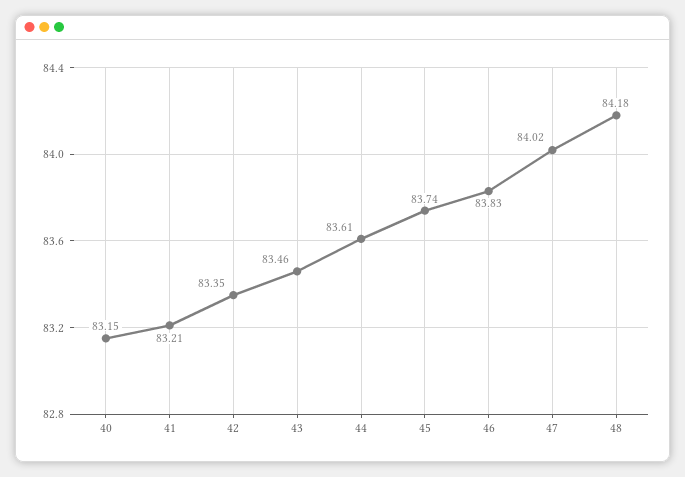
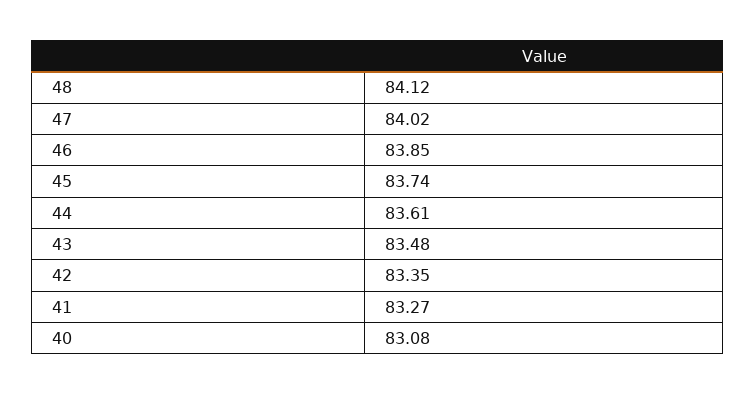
40: 83.15 -> 83.08
41: 83.21 -> 83.27
43: 83.46 -> 83.48
46: 83.83 -> 83.85
48: 84.18 -> 84.12

